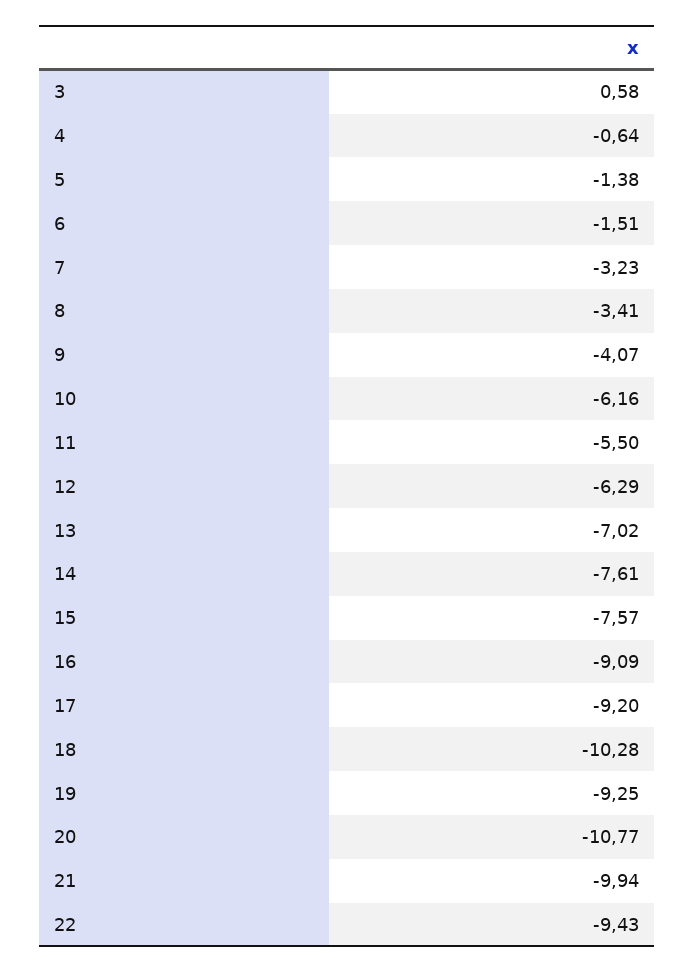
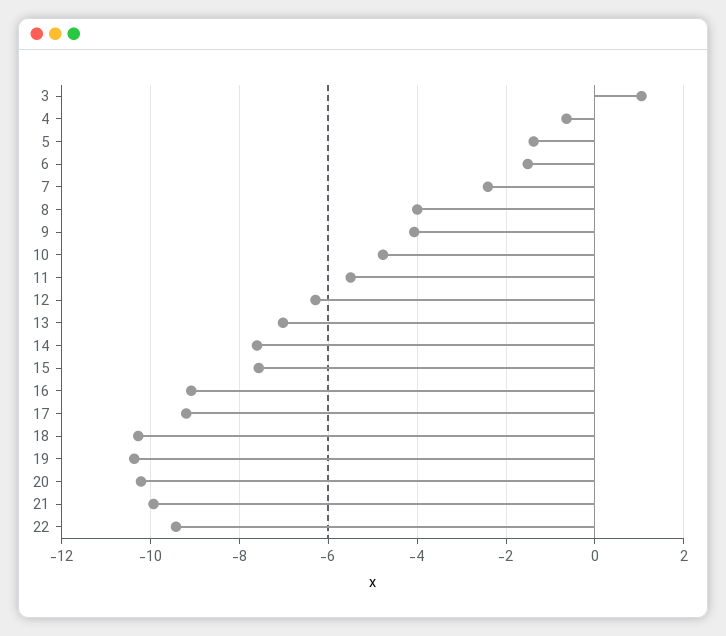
3: 0.58 -> 1
7: -3.23 -> -2.4
8: -3.41 -> -4
10: -6.16 -> -4.8
19: -9.25 -> -10.4
20: -10.77 -> -10.2

